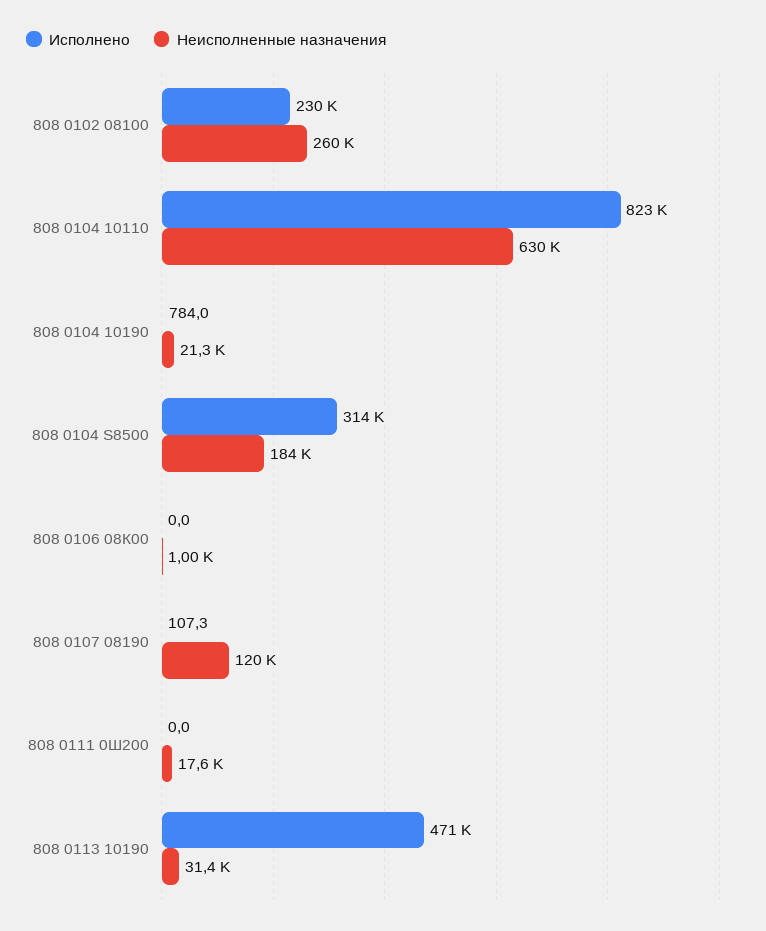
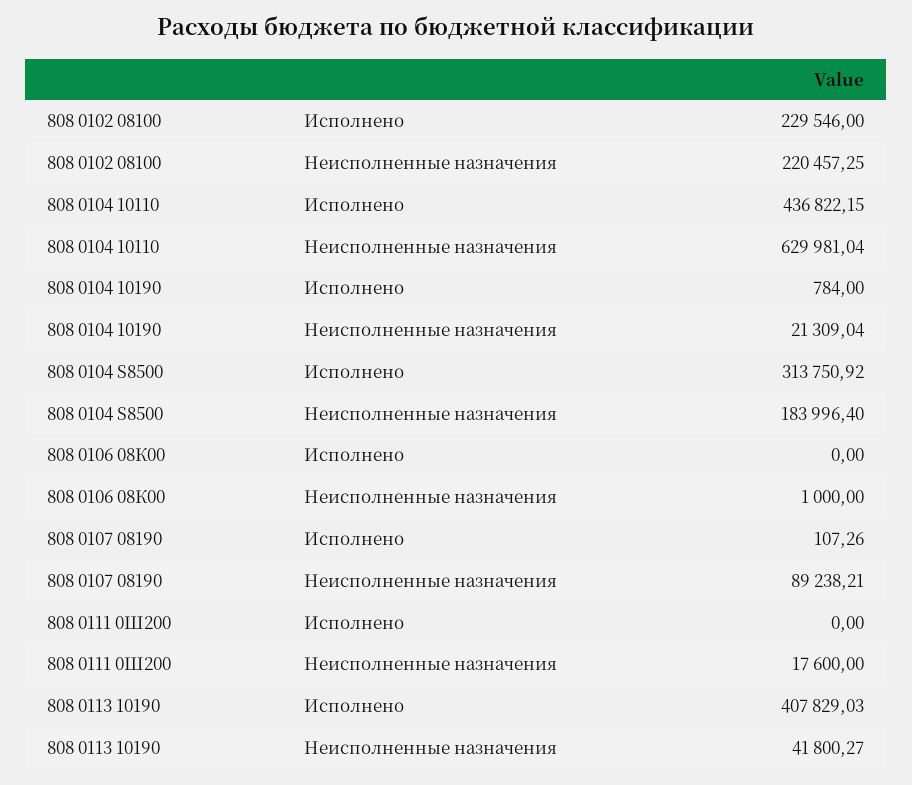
Неисполненные назначения, 808 0102 08100: 260000 -> 220457.25
Исполнено, 808 0104 10110: 823000 -> 436822.15
Неисполненные назначения, 808 0107 08190: 120000 -> 89238.21
Исполнено, 808 0113 10190: 471000 -> 407829.03
Неисполненные назначения, 808 0113 10190: 31400 -> 41800.27

